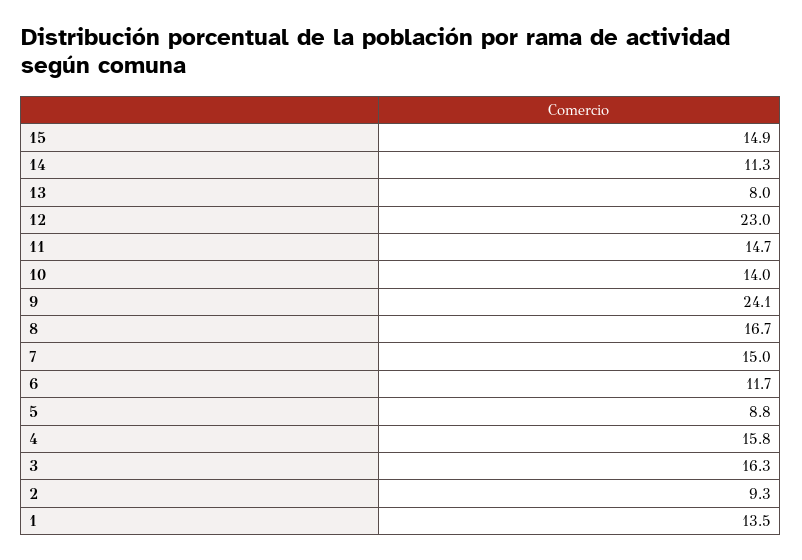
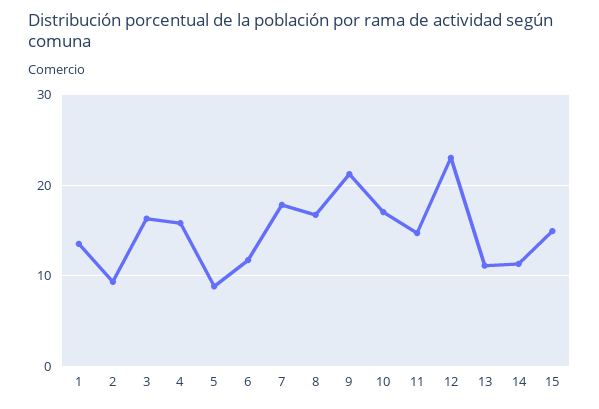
13: 8 -> 11
10: 14 -> 17
9: 24.1 -> 21
7: 15 -> 18

